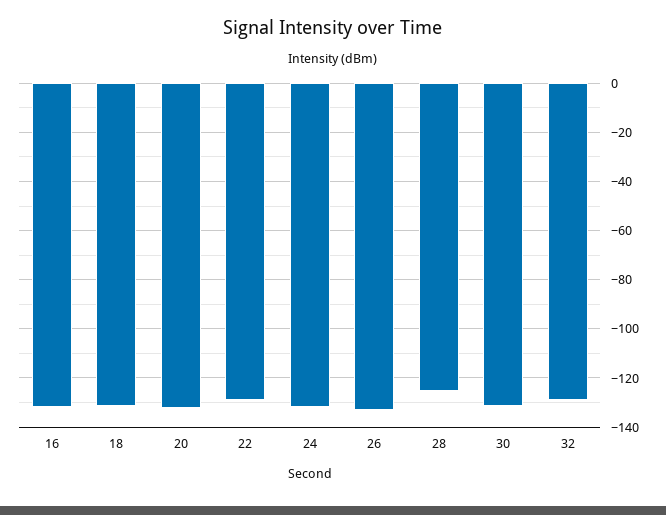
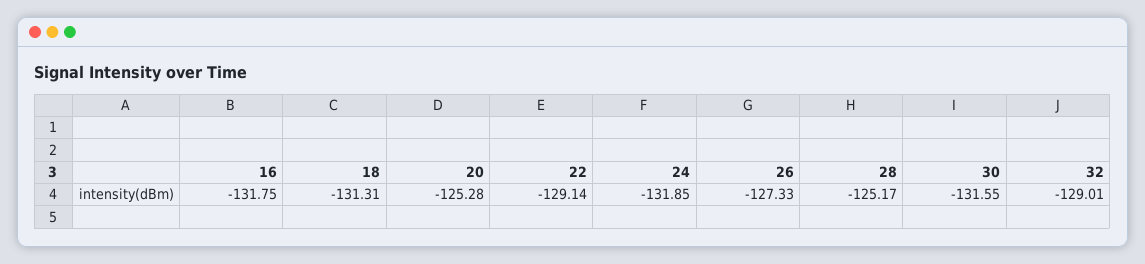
20: -132.5 -> -125.28
26: -132.5 -> -127.33

